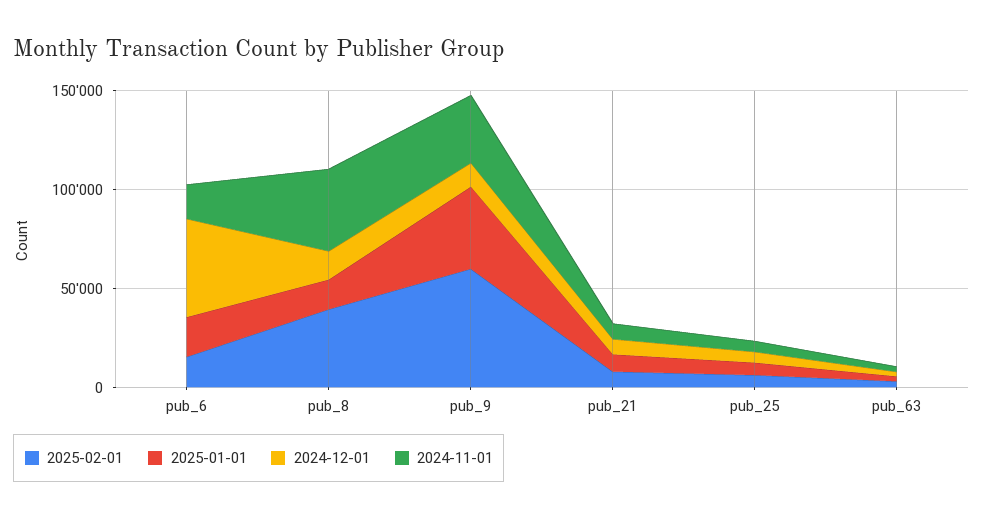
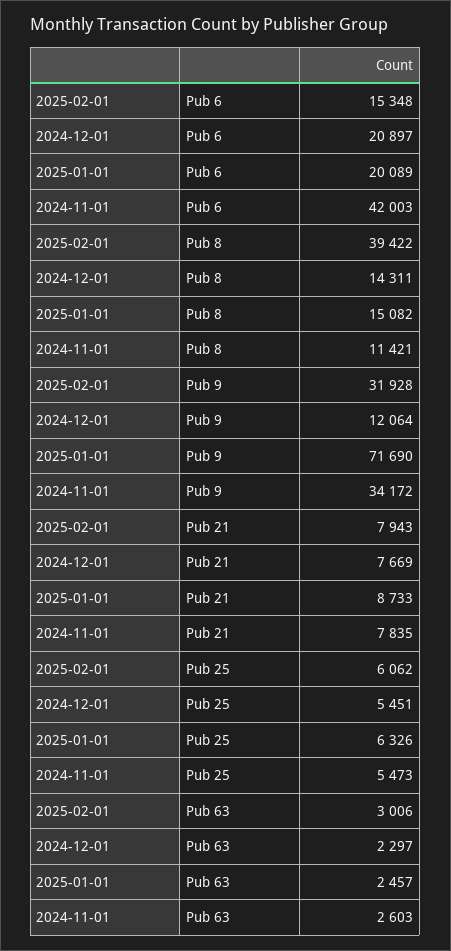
2024-12-01, pub_6: 50000 -> 20897
2024-11-01, pub_6: 20000 -> 42003
2024-11-01, pub_8: 40000 -> 11421
2025-02-01, pub_9: 60000 -> 31928
2025-01-01, pub_9: 40000 -> 71690

